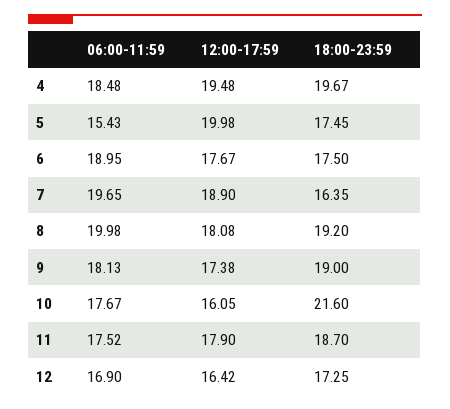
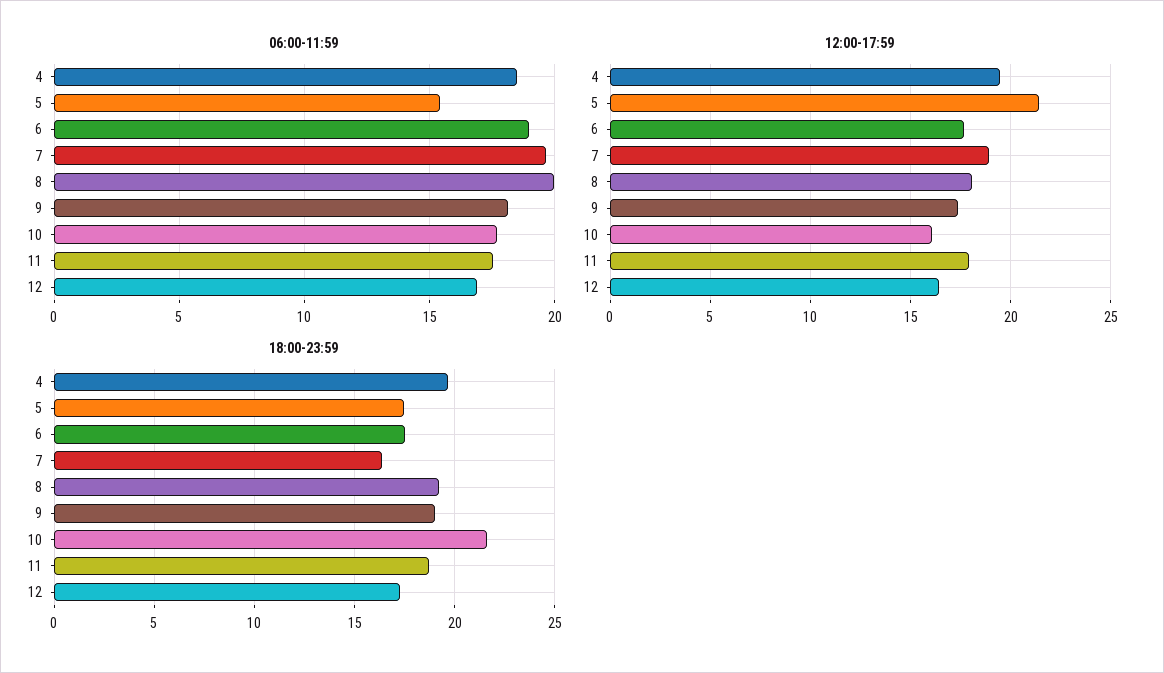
12:00-17:59, 5: 19.98 -> 21.5

